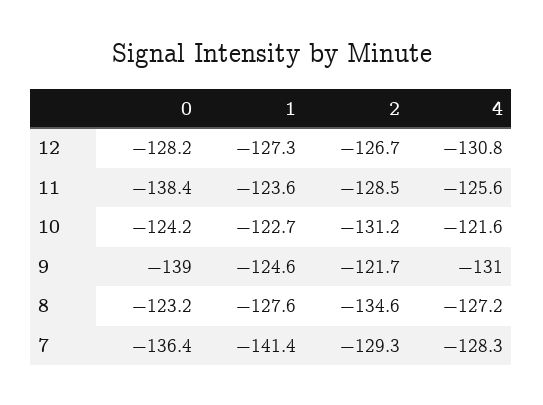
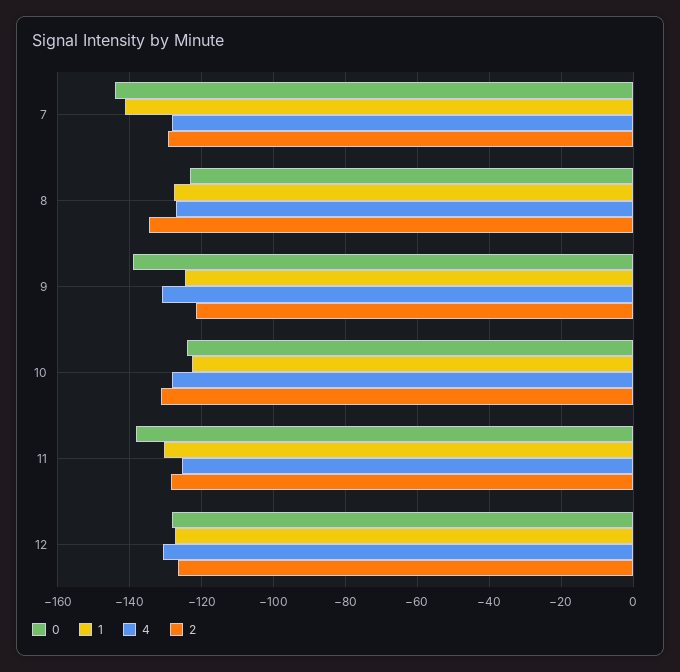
1, 11: -123.6 -> -130
4, 10: -121.6 -> -128
0, 7: -136.4 -> -144

